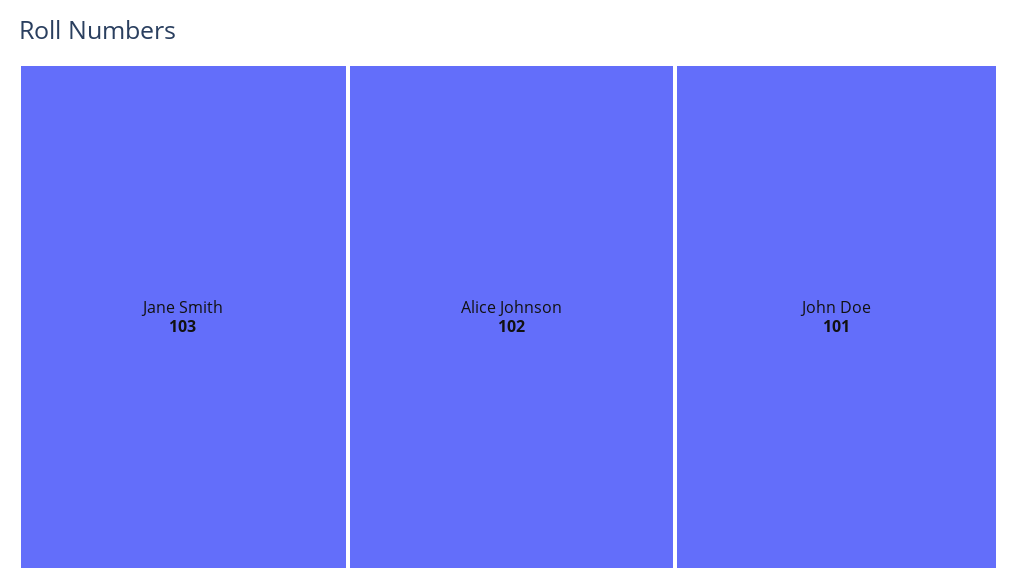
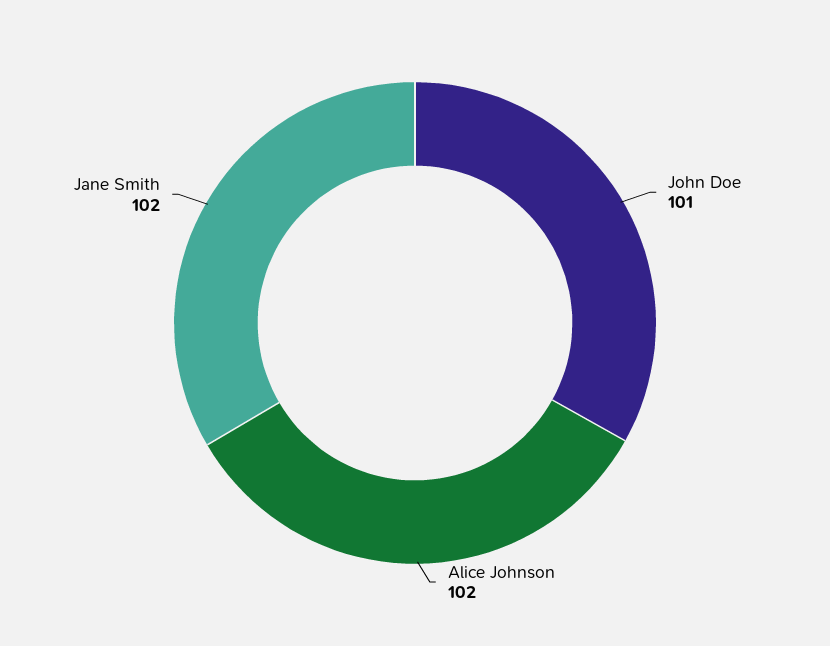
Jane Smith: 103 -> 102

